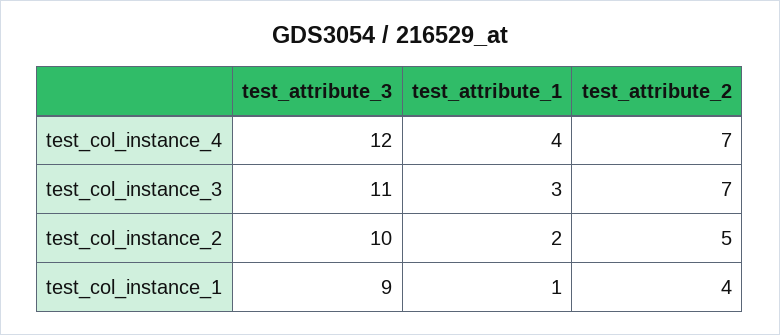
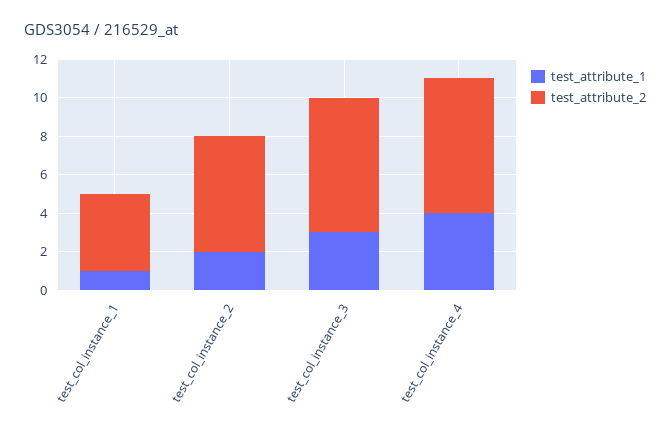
test_attribute_3, test_col_instance_4: 12 -> none
test_attribute_3, test_col_instance_3: 11 -> none
test_attribute_3, test_col_instance_2: 10 -> none
test_attribute_2, test_col_instance_2: 5 -> 6
test_attribute_3, test_col_instance_1: 9 -> none

